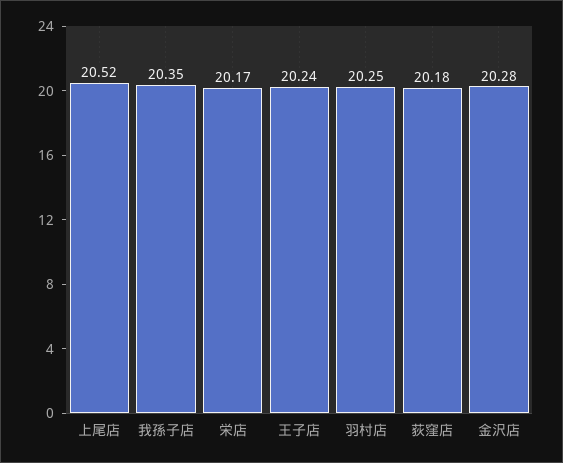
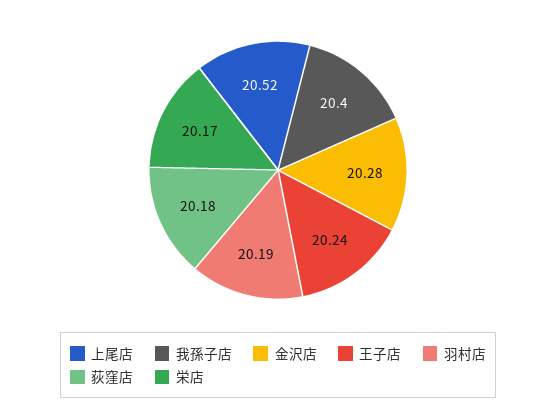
我孫子店: 20.35 -> 20.4
羽村店: 20.25 -> 20.19

